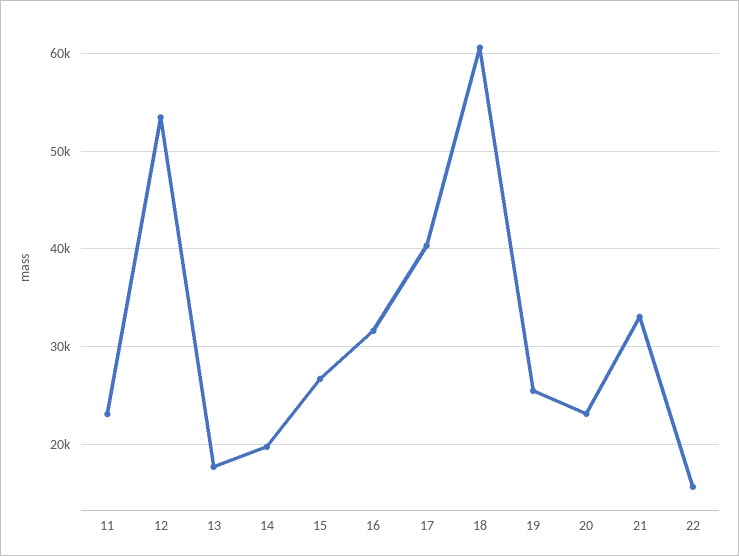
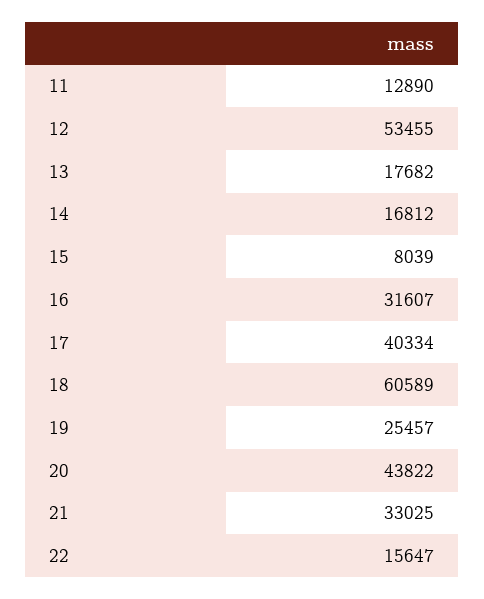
11: 23000 -> 12890
14: 20000 -> 16812
15: 27000 -> 8039
20: 23000 -> 43822

